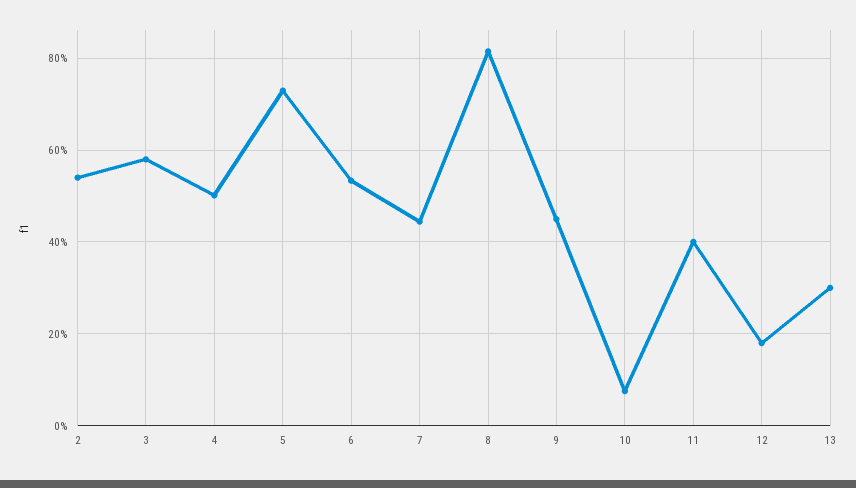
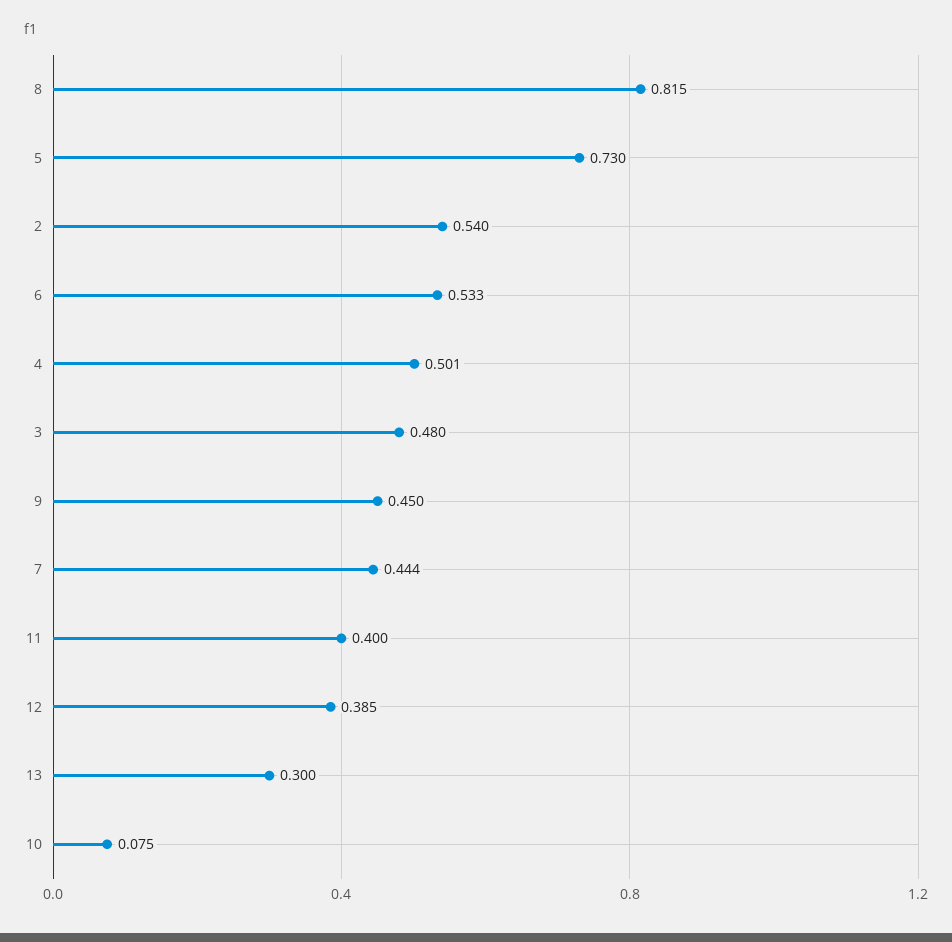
3: 0.58 -> 0.48
12: 0.18 -> 0.385

